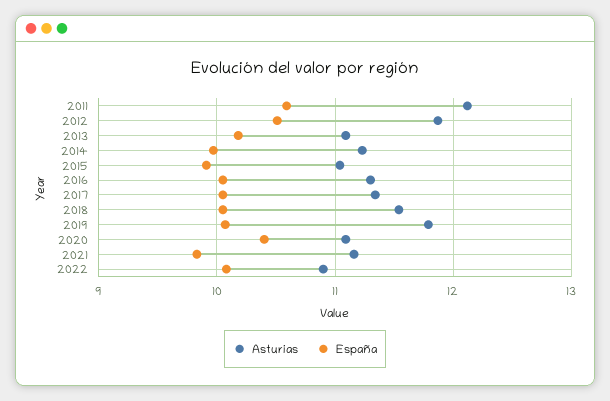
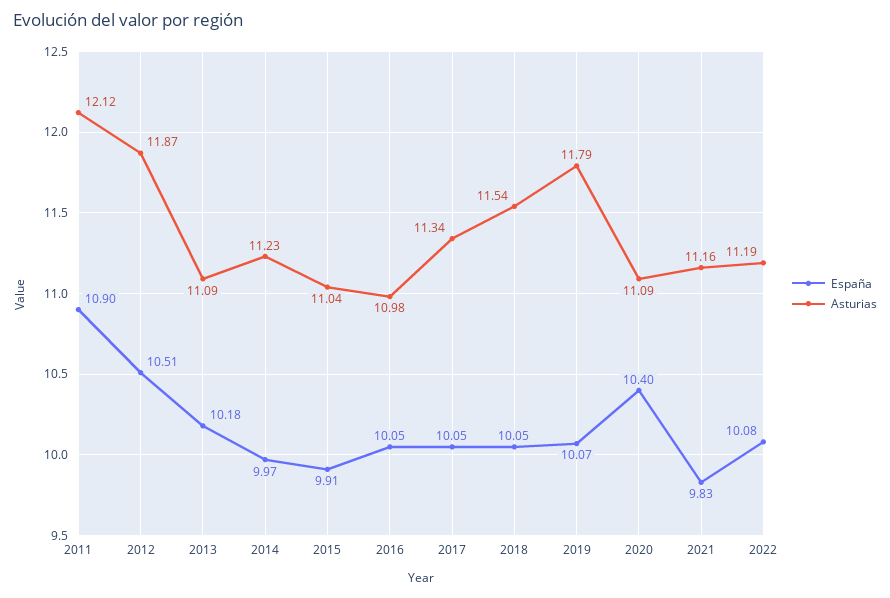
España, 2011: 10.6 -> 10.9
Asturias, 2016: 11.3 -> 10.98
Asturias, 2022: 10.9 -> 11.19

